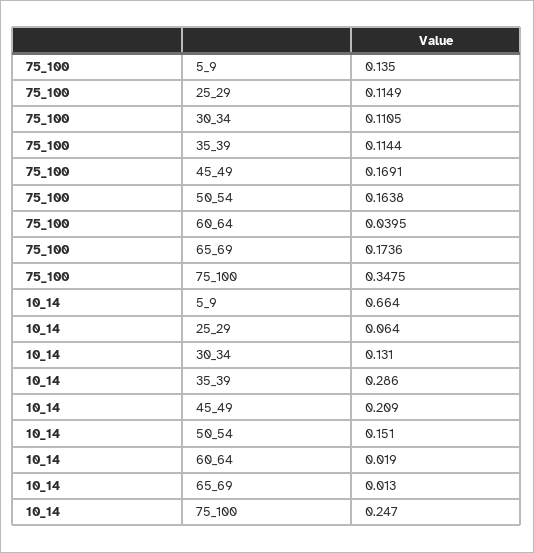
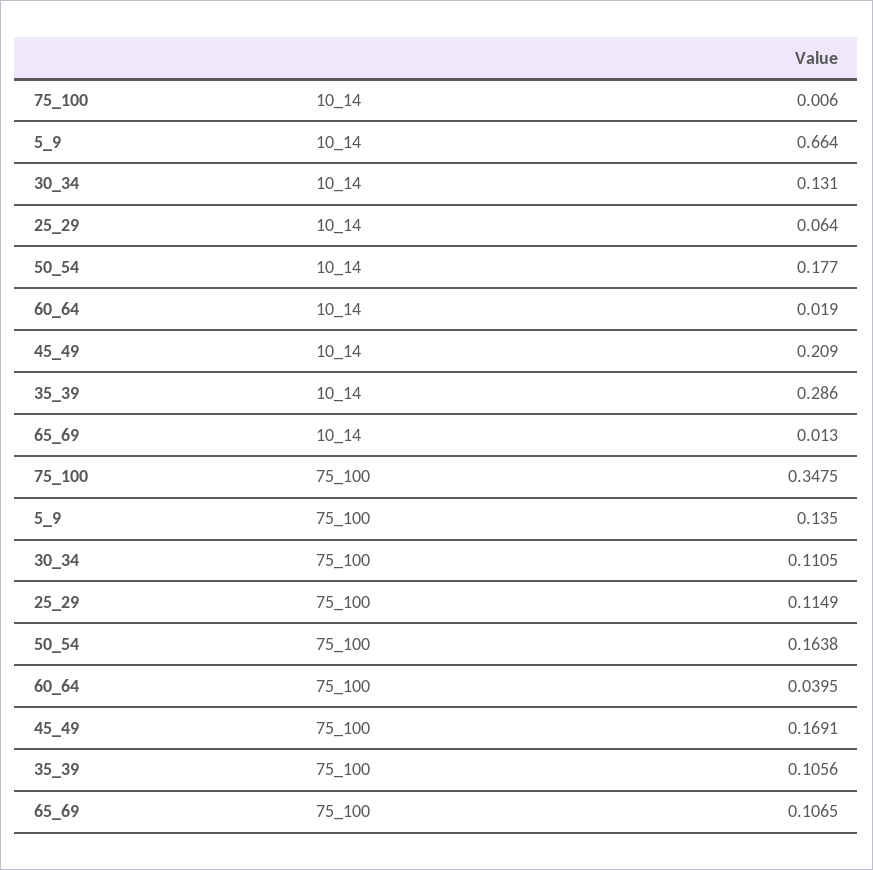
75_100, 35_39: 0.1144 -> 0.1056
75_100, 65_69: 0.1736 -> 0.1065
10_14, 50_54: 0.151 -> 0.177
10_14, 75_100: 0.247 -> 0.006

